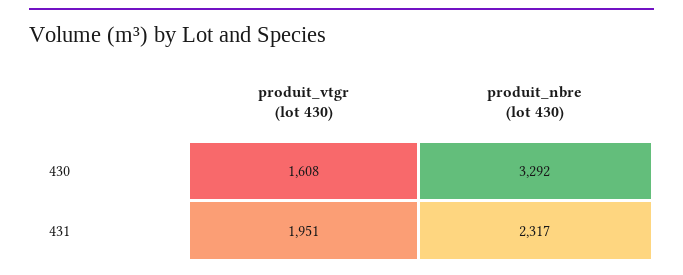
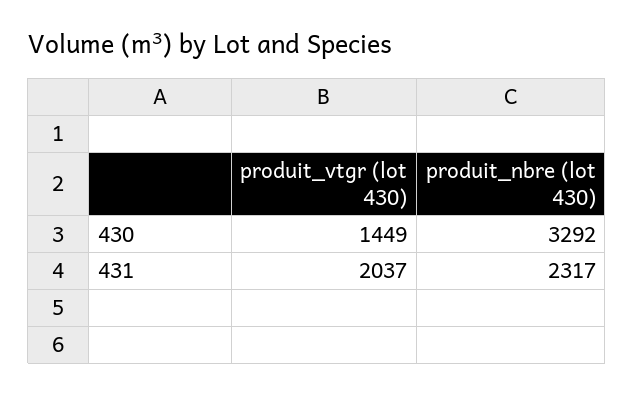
produit_vtgr (lot 430), 430: 1608 -> 1449
produit_vtgr (lot 430), 431: 1951 -> 2037

